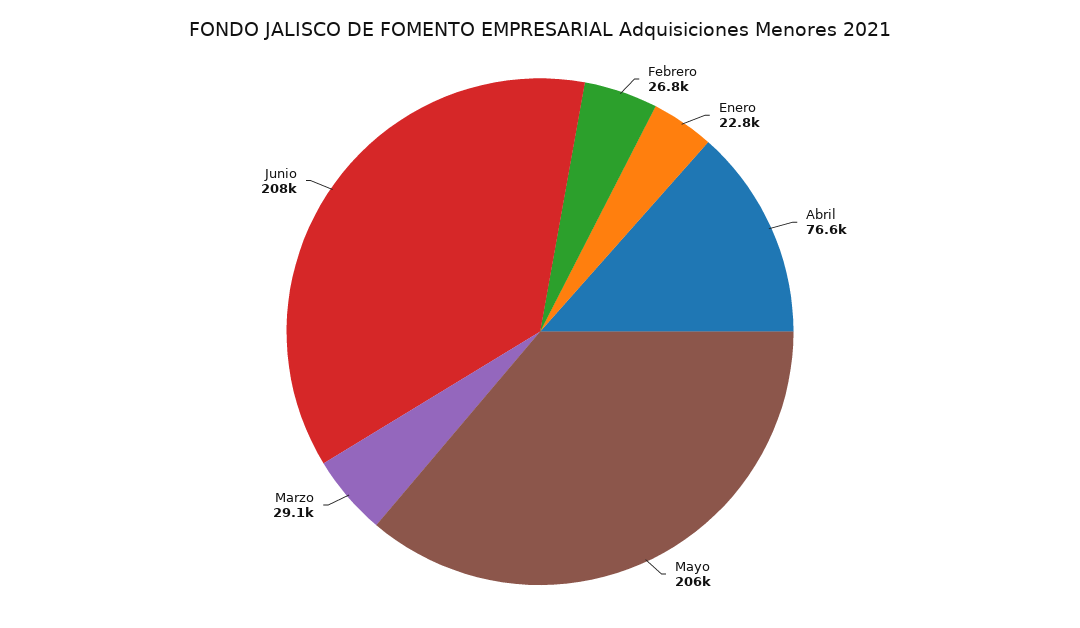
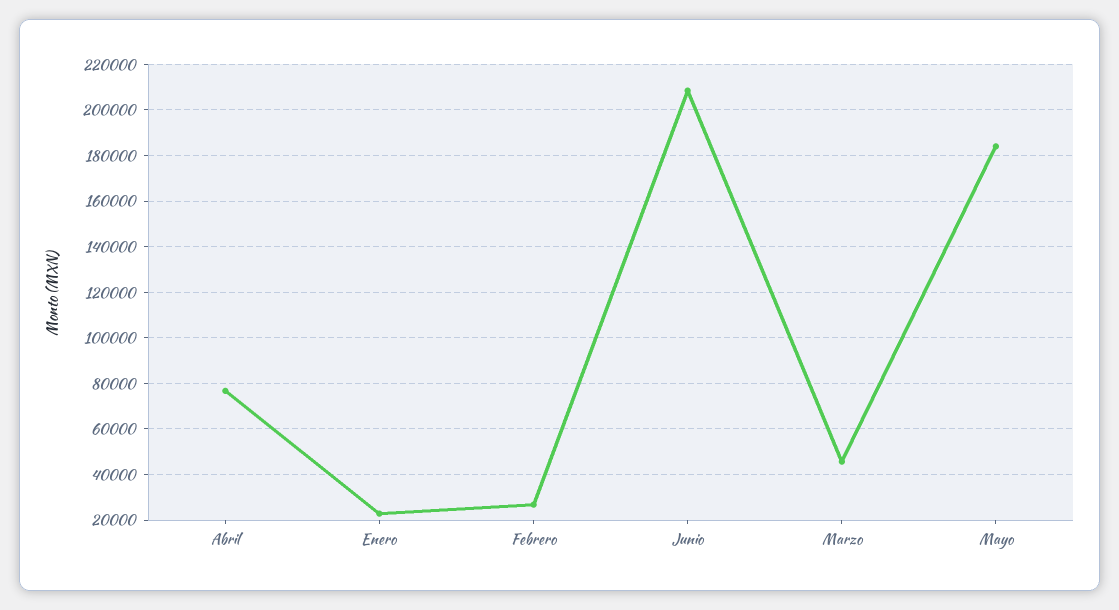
Mayo: 206000 -> 185000
Marzo: 29100 -> 45000

